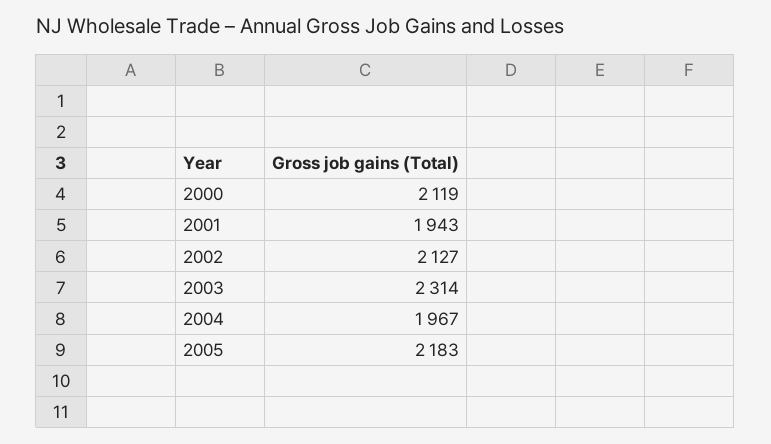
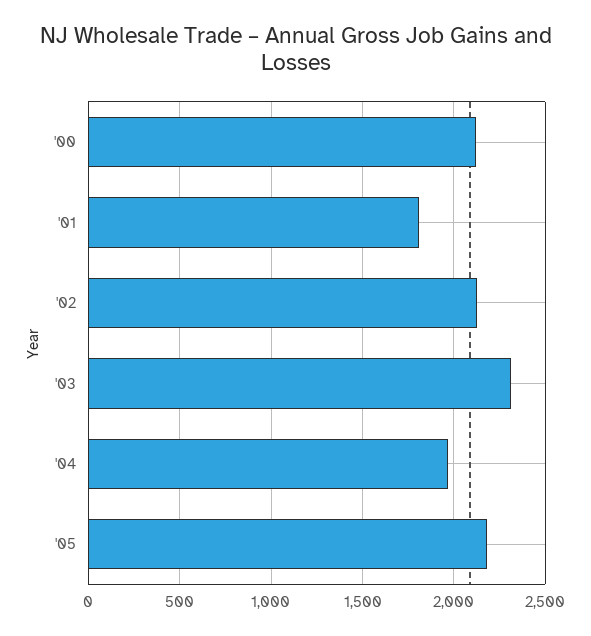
2001: 1943 -> 1800

